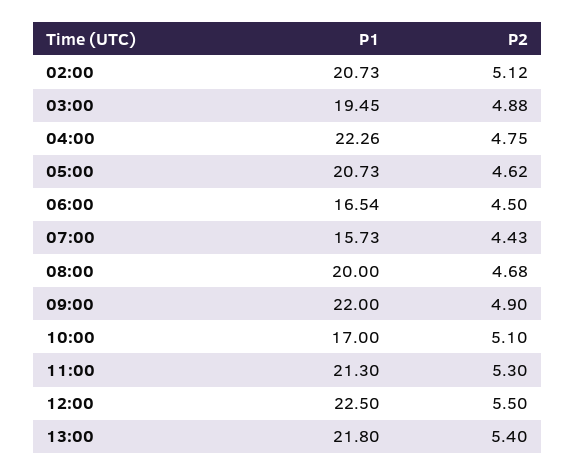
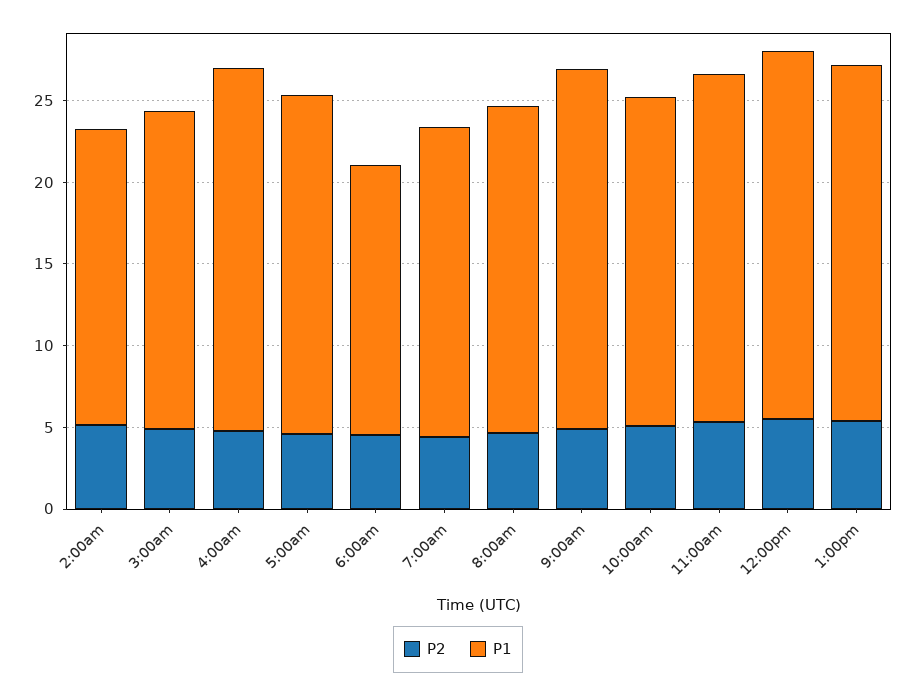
P1, 02:00: 20.73 -> 18
P1, 07:00: 15.73 -> 19
P1, 10:00: 17 -> 20

